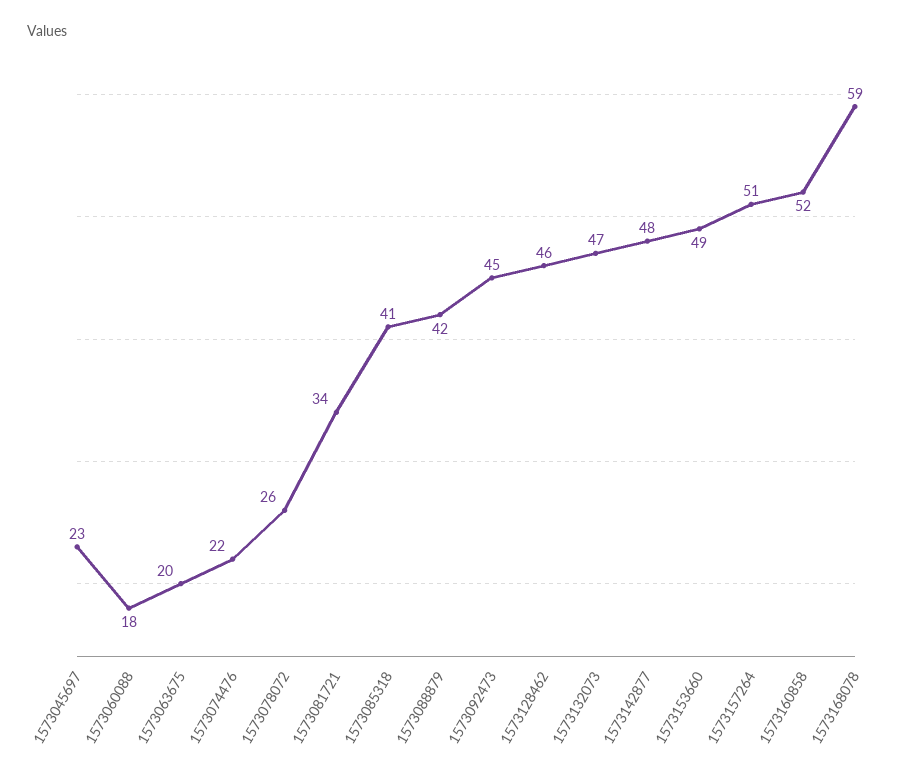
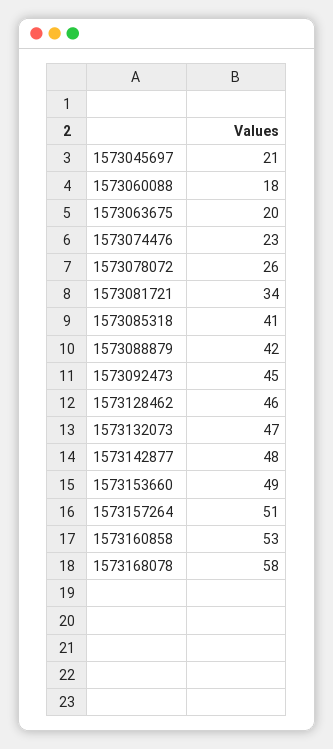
1573045697: 23 -> 21
1573074476: 22 -> 23
1573160858: 52 -> 53
1573168078: 59 -> 58

